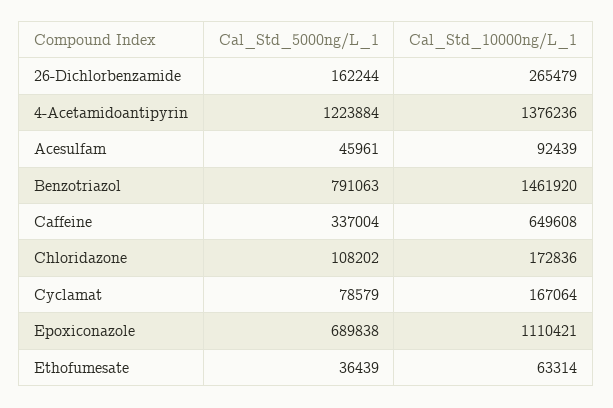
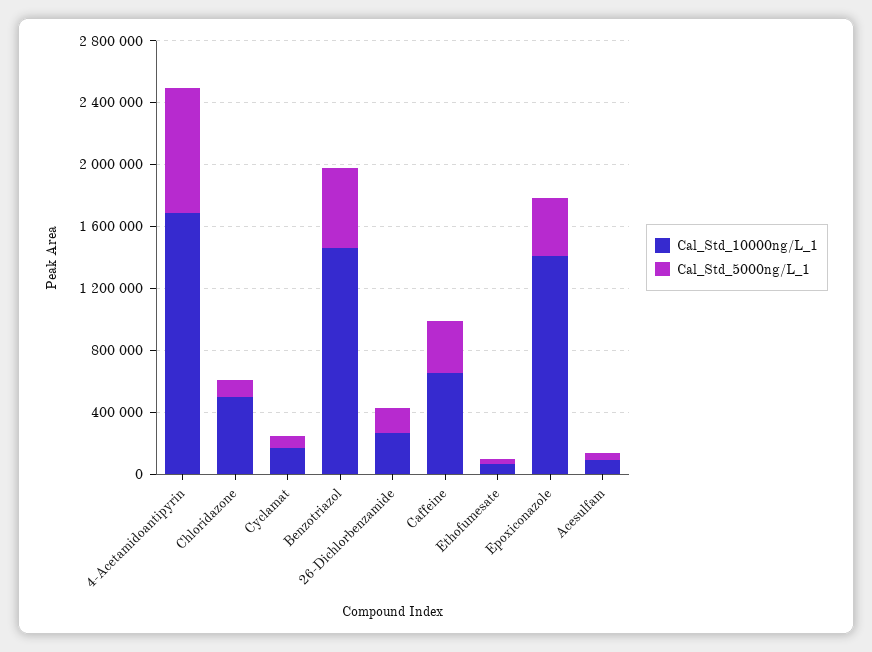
Cal_Std_5000ng/L_1, 4-Acetamidoantipyrin: 1223884 -> 800000
Cal_Std_10000ng/L_1, 4-Acetamidoantipyrin: 1376236 -> 1700000
Cal_Std_5000ng/L_1, Benzotriazol: 791063 -> 500000
Cal_Std_10000ng/L_1, Chloridazone: 172836 -> 500000
Cal_Std_5000ng/L_1, Epoxiconazole: 689838 -> 400000
Cal_Std_10000ng/L_1, Epoxiconazole: 1110421 -> 1400000

